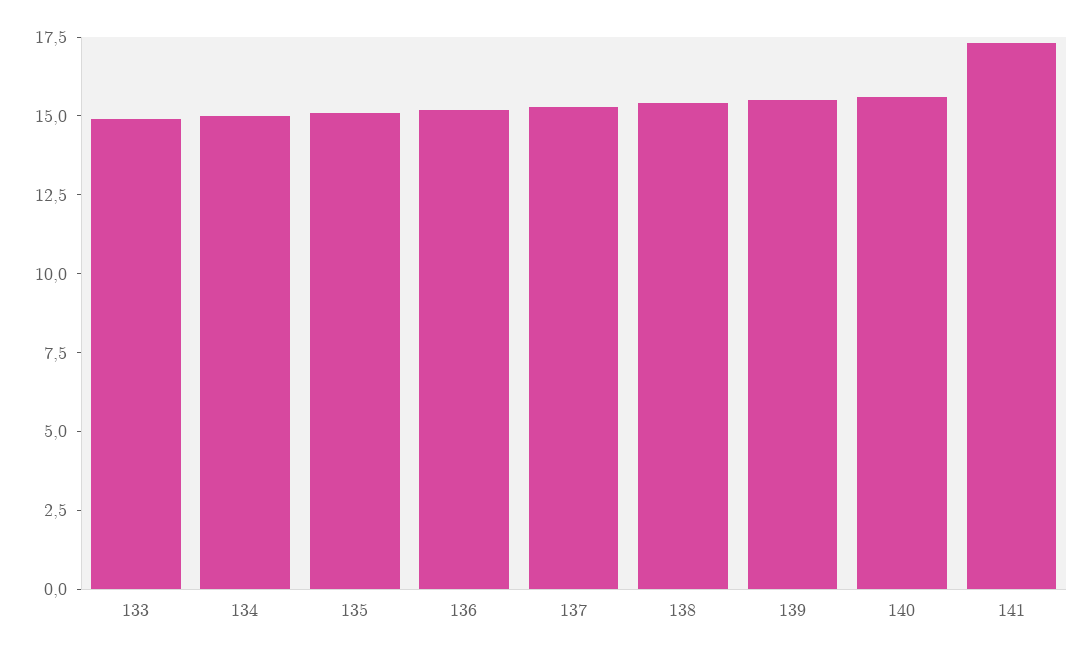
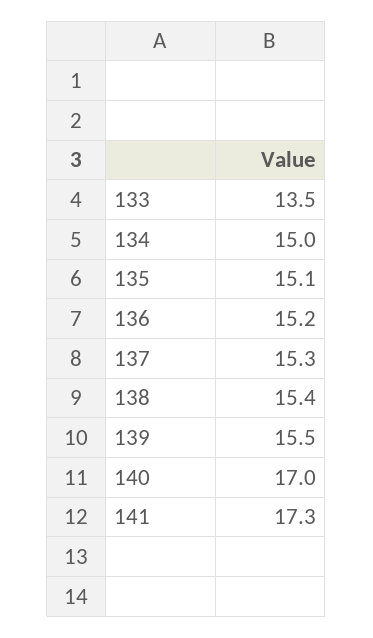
133: 15 -> 13.5
140: 15.5 -> 17

